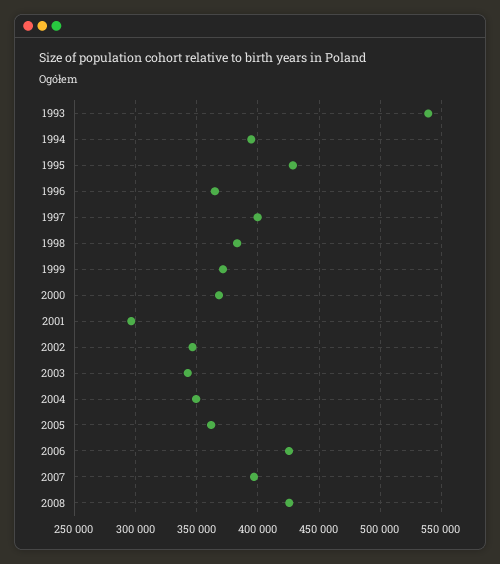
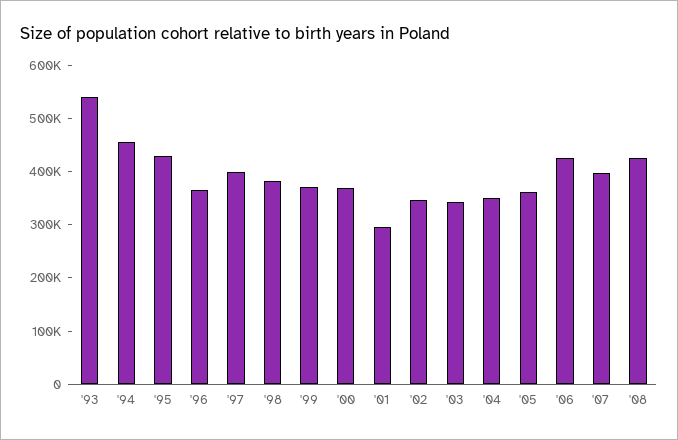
1994: 395000 -> 460000

